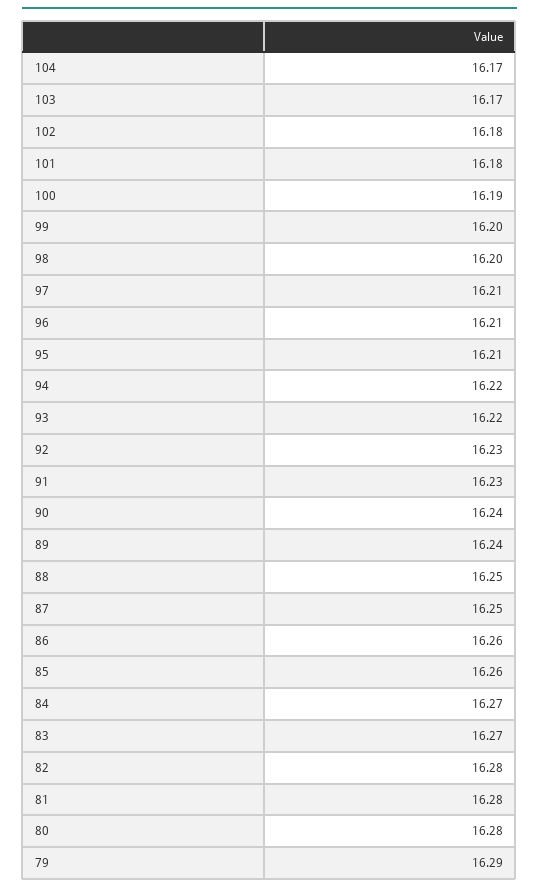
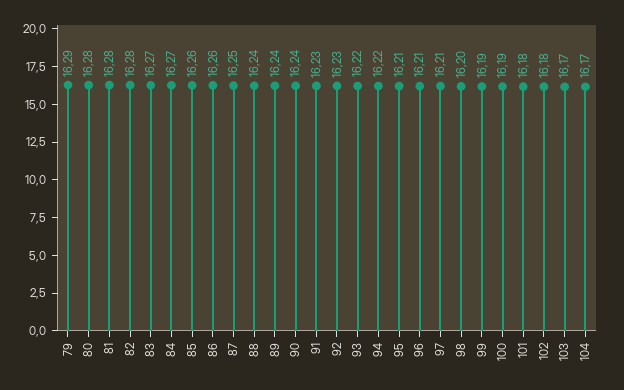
99: 16.2 -> 16.19
88: 16.25 -> 16.24

